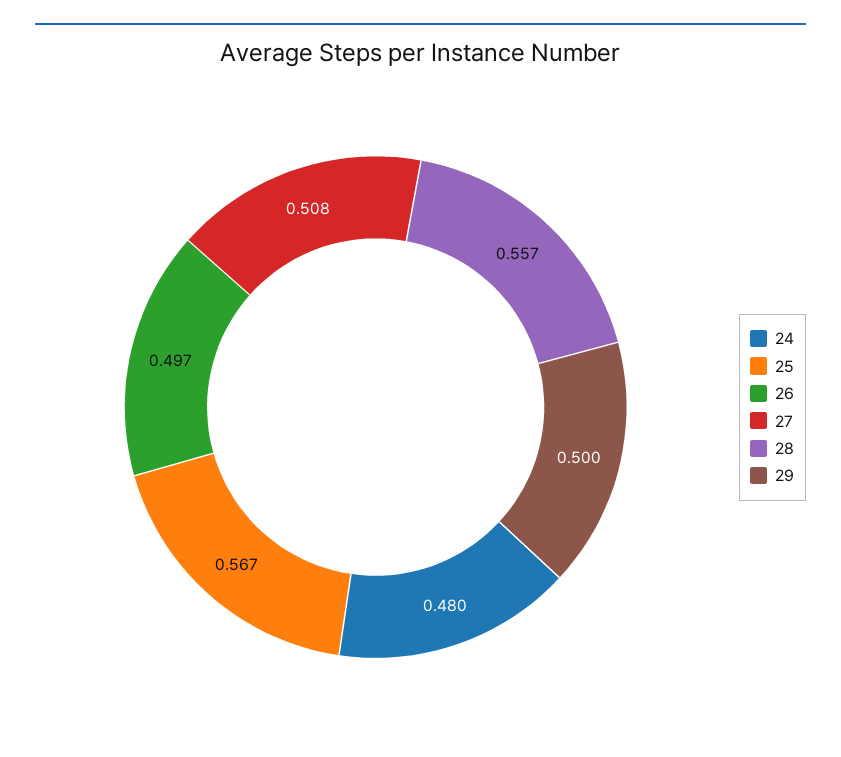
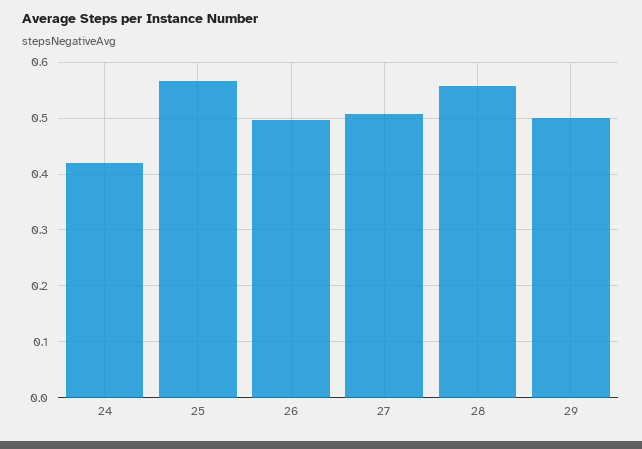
24: 0.48 -> 0.42

